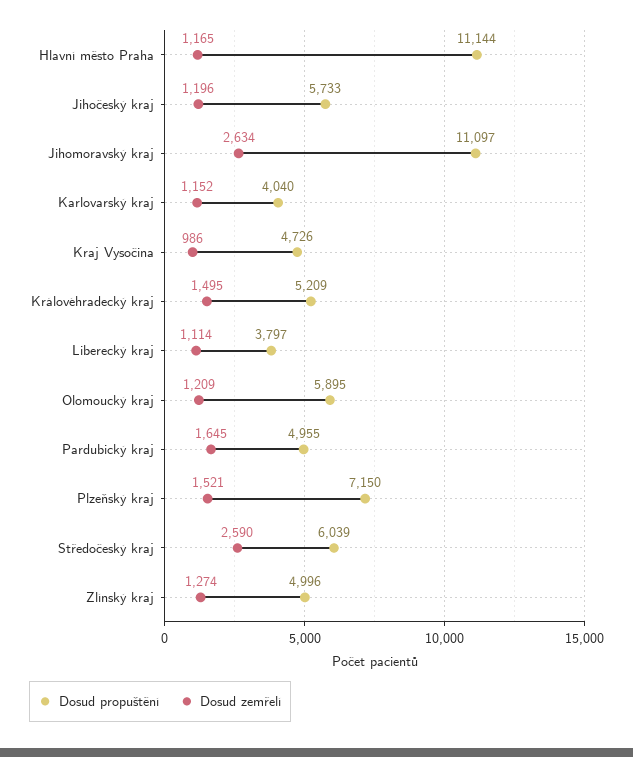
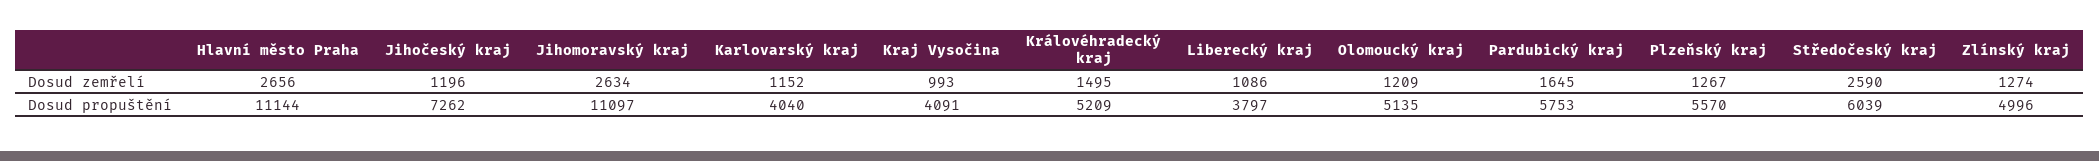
Dosud zemřelí, Hlavní město Praha: 1165 -> 2656
Dosud propuštění, Jihočeský kraj: 5733 -> 7262
Dosud propuštění, Kraj Vysočina: 4726 -> 4091
Dosud zemřelí, Kraj Vysočina: 986 -> 993
Dosud zemřelí, Liberecký kraj: 1114 -> 1086
Dosud propuštění, Olomoucký kraj: 5895 -> 5135
Dosud propuštění, Pardubický kraj: 4955 -> 5753
Dosud propuštění, Plzeňský kraj: 7150 -> 5570
Dosud zemřelí, Plzeňský kraj: 1521 -> 1267

